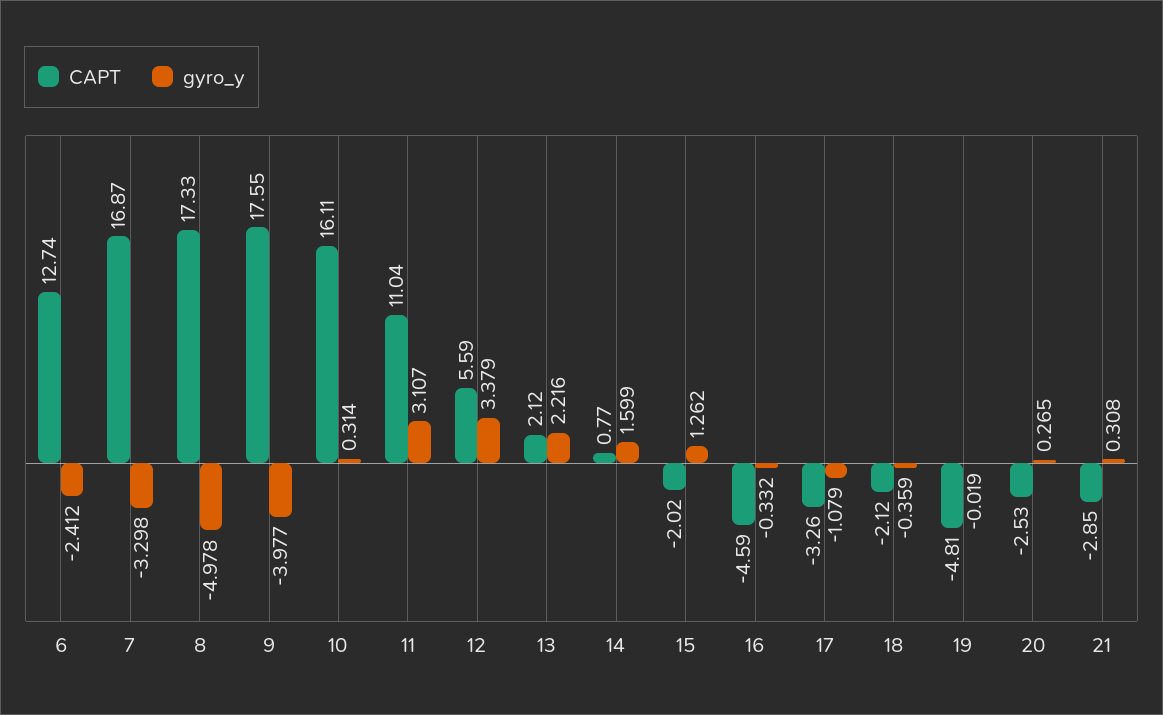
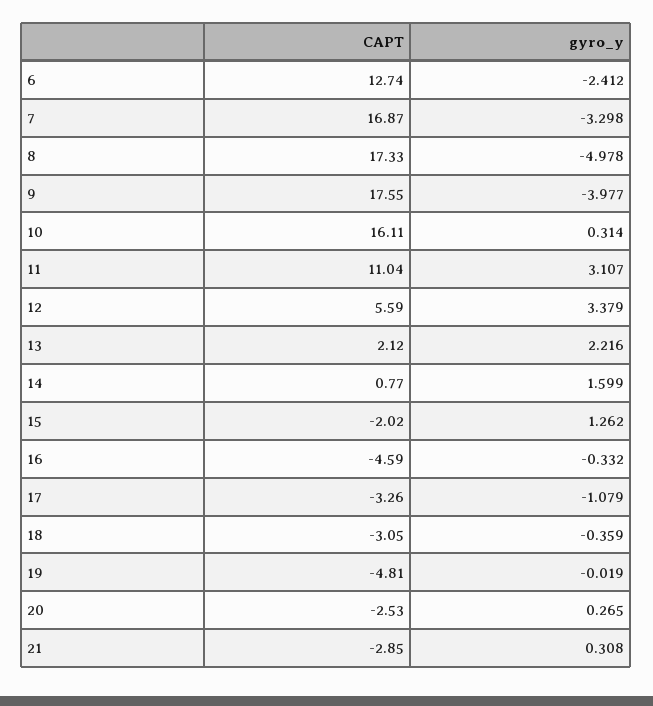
CAPT, 18: -2.12 -> -3.05

